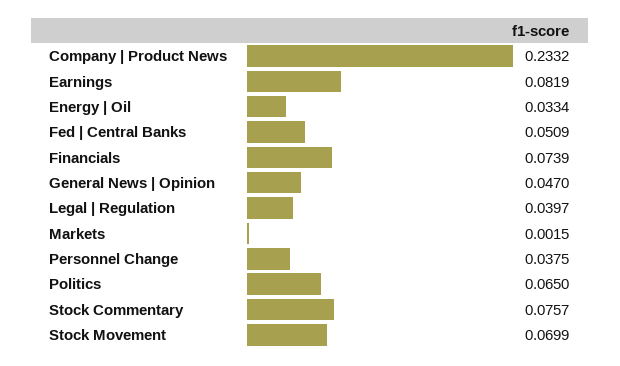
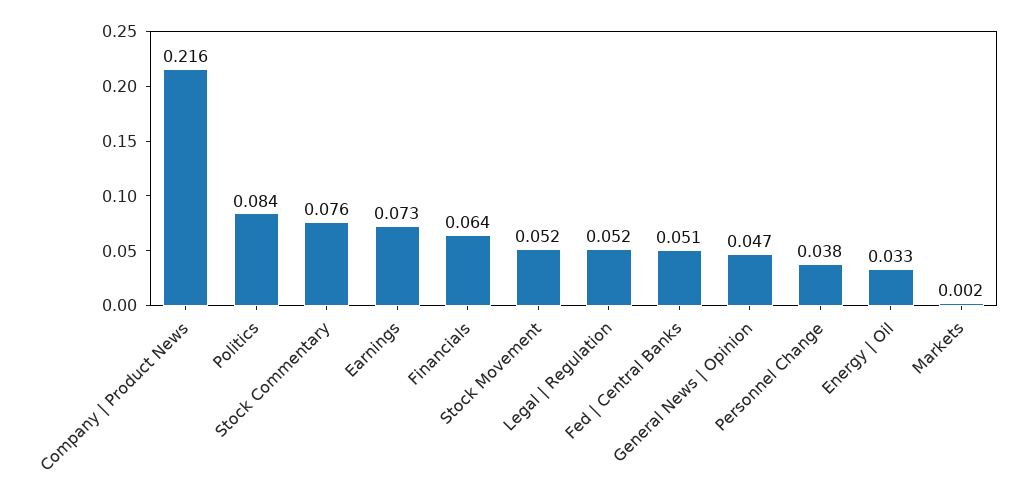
Company | Product News: 0.2332 -> 0.216
Earnings: 0.0819 -> 0.073
Financials: 0.0739 -> 0.064
Legal | Regulation: 0.0397 -> 0.052
Politics: 0.065 -> 0.084
Stock Movement: 0.0699 -> 0.052

